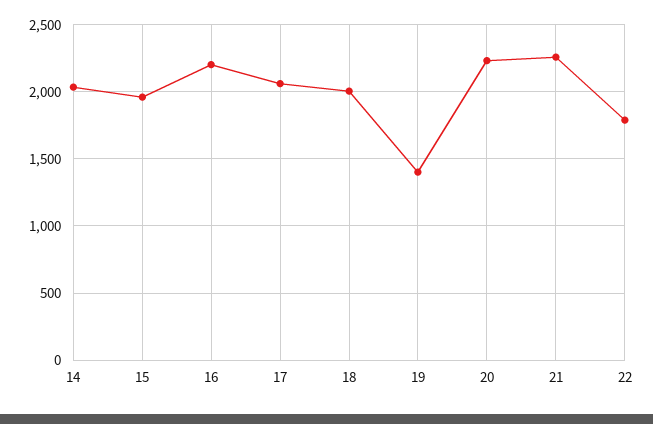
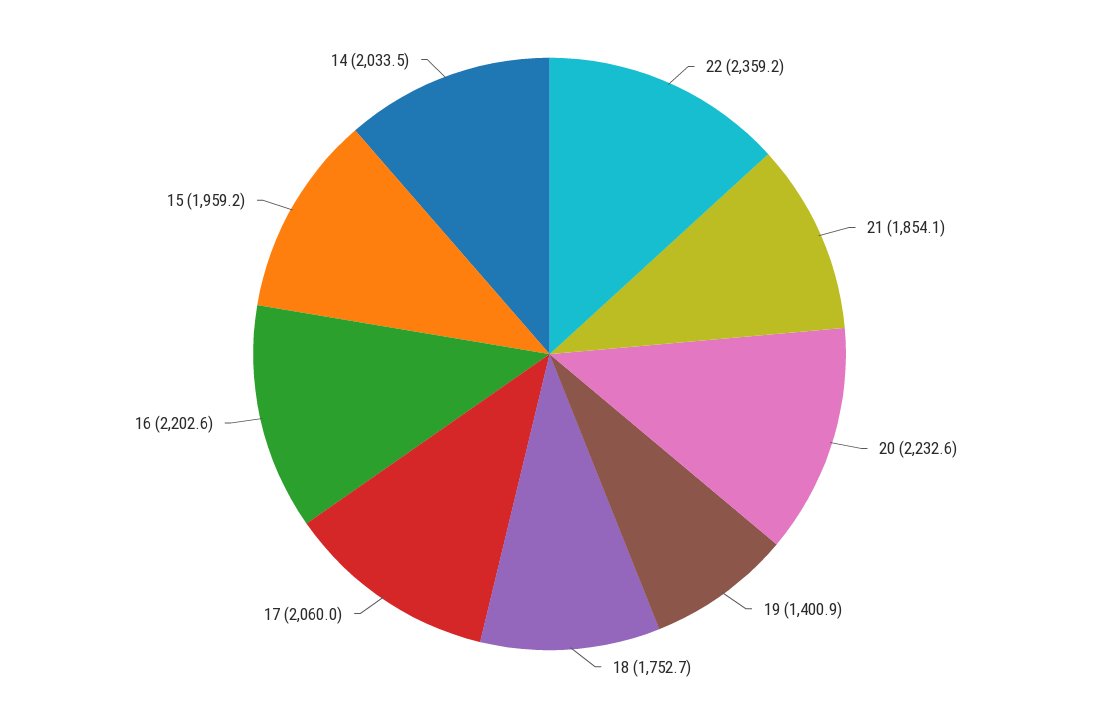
18: 2000 -> 1752.7
21: 2250 -> 1854.1
22: 1800 -> 2359.2

